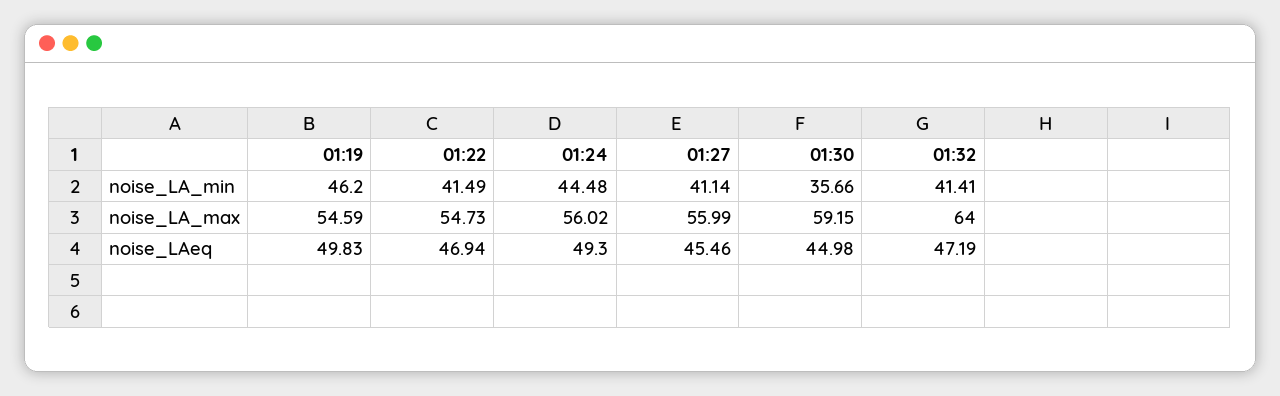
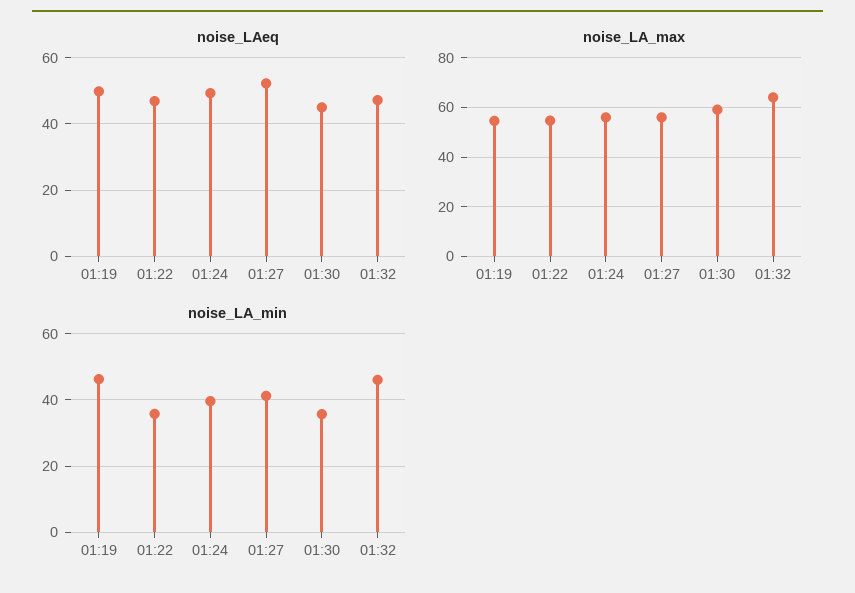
noise_LA_min, 01:22: 41.49 -> 36
noise_LA_min, 01:24: 44.48 -> 40
noise_LA_min, 01:32: 41.41 -> 46
noise_LAeq, 01:27: 45.46 -> 52

